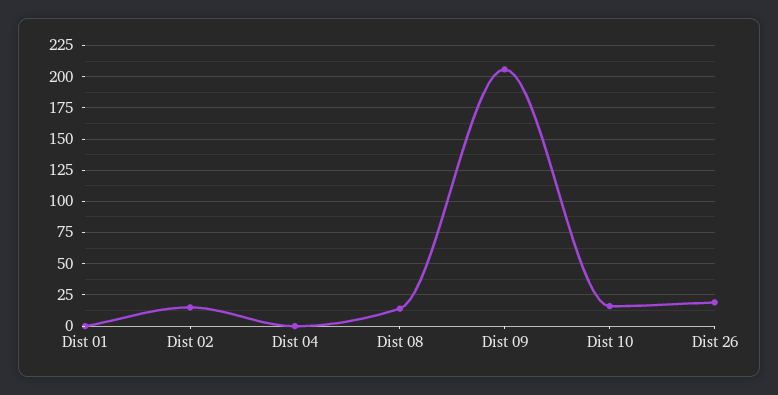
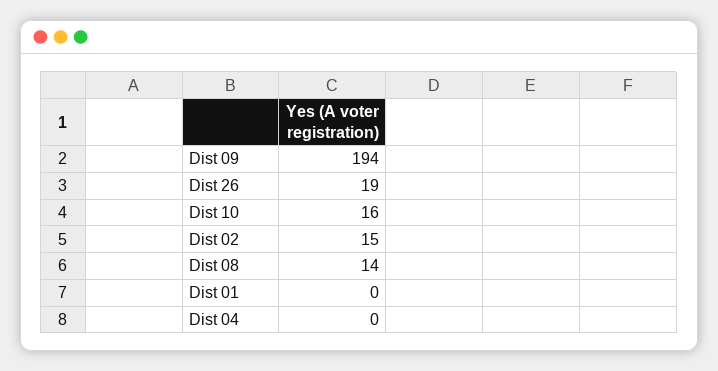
Dist 09: 205 -> 194

